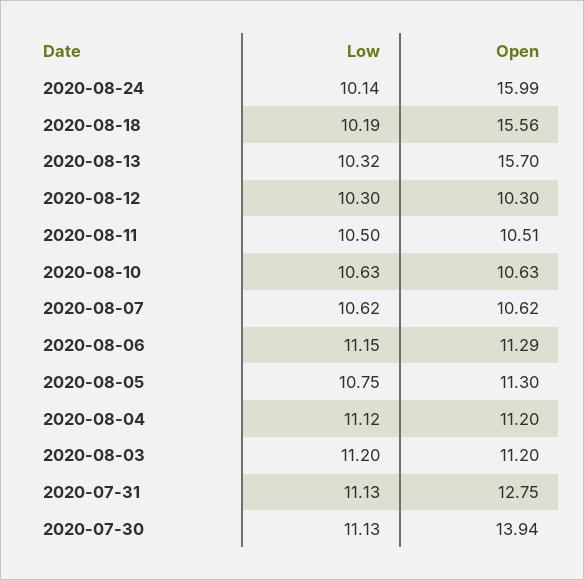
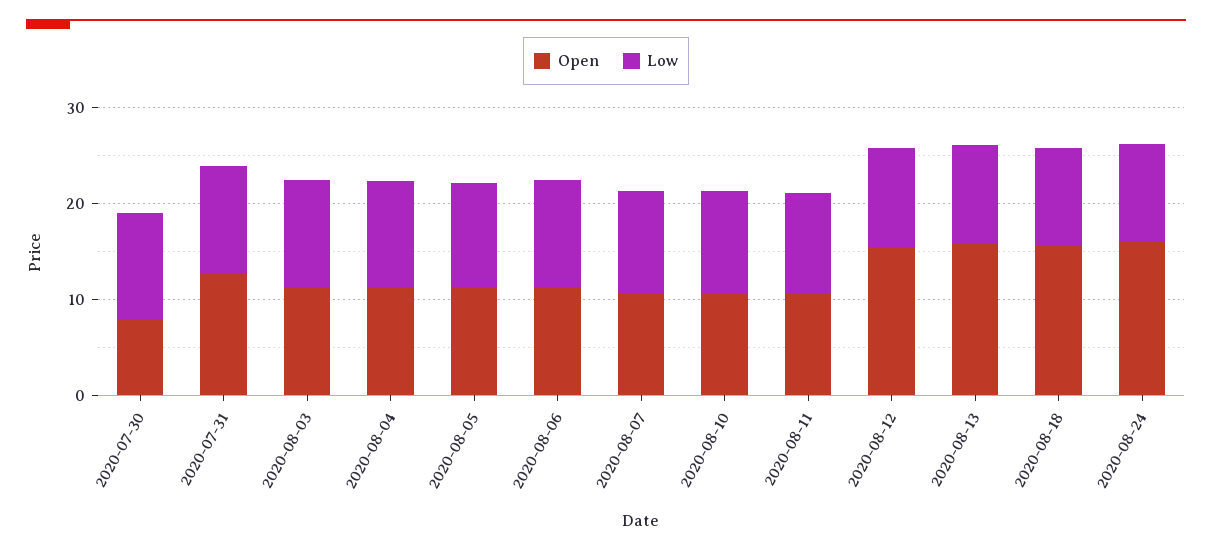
Open, 2020-08-12: 10.3 -> 16
Open, 2020-07-30: 13.94 -> 8

